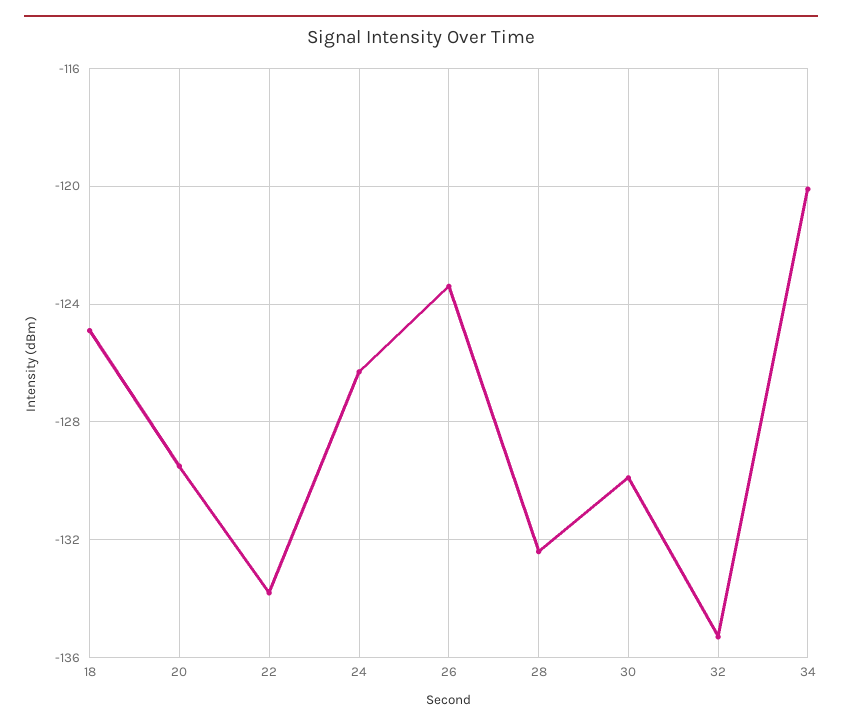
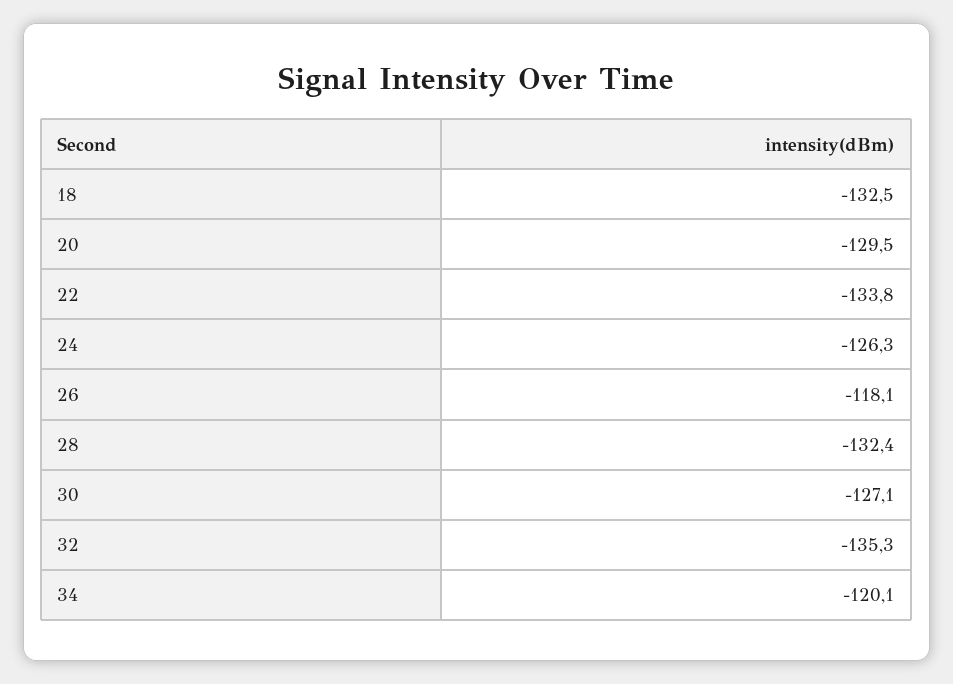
18: -125 -> -132.5
26: -123.5 -> -118.1
30: -130 -> -127.1

